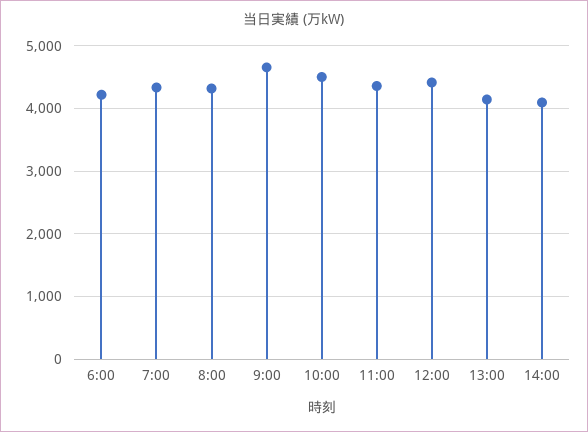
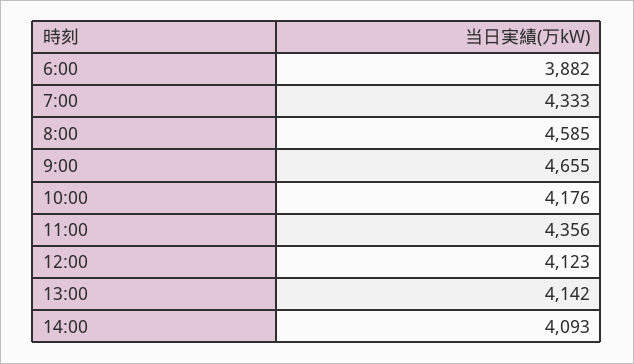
6:00: 4200 -> 3882
8:00: 4300 -> 4585
10:00: 4500 -> 4176
12:00: 4400 -> 4123

